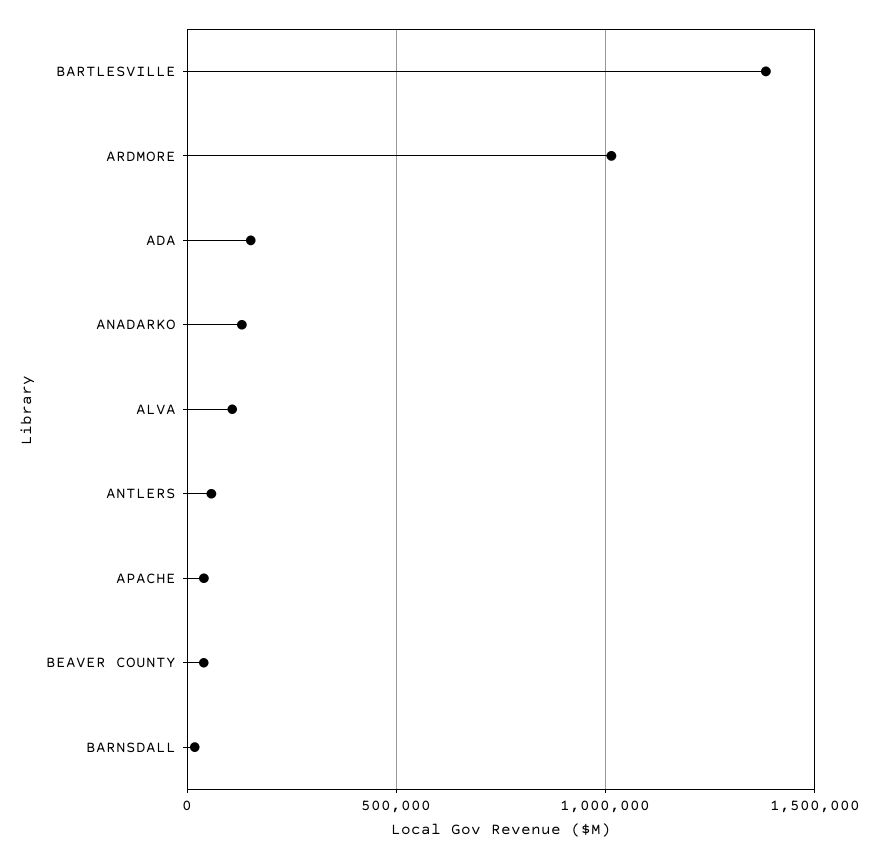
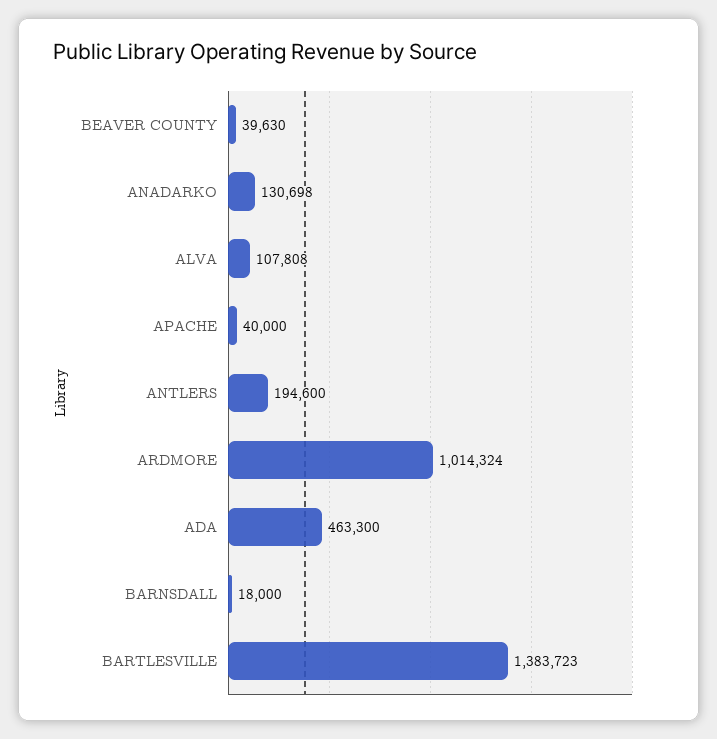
ADA: 150000 -> 463300
ANTLERS: 50000 -> 194600

